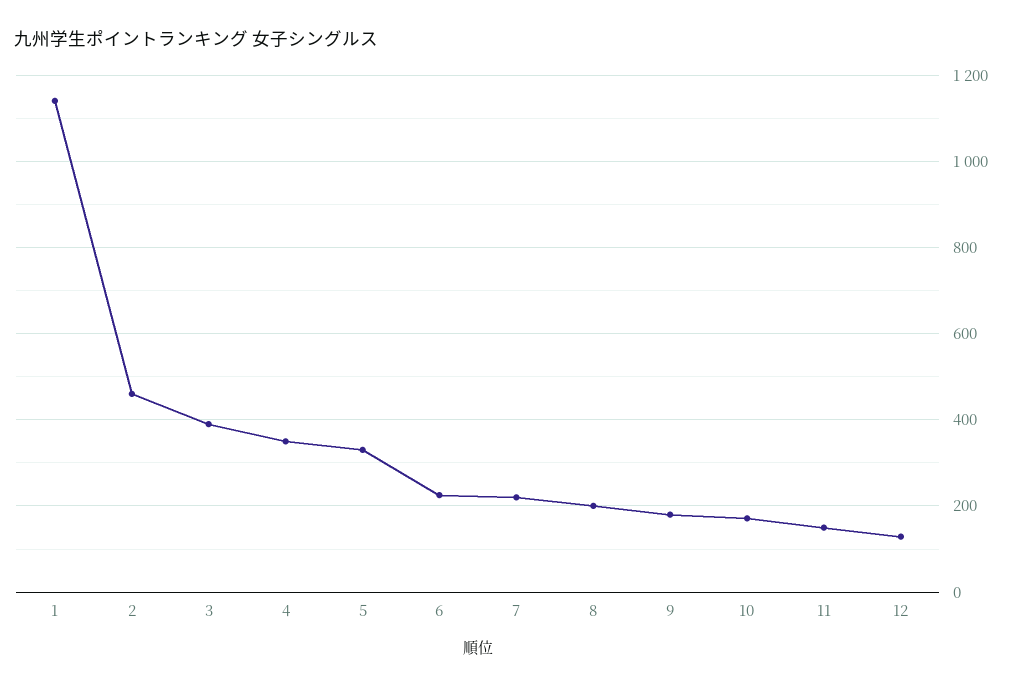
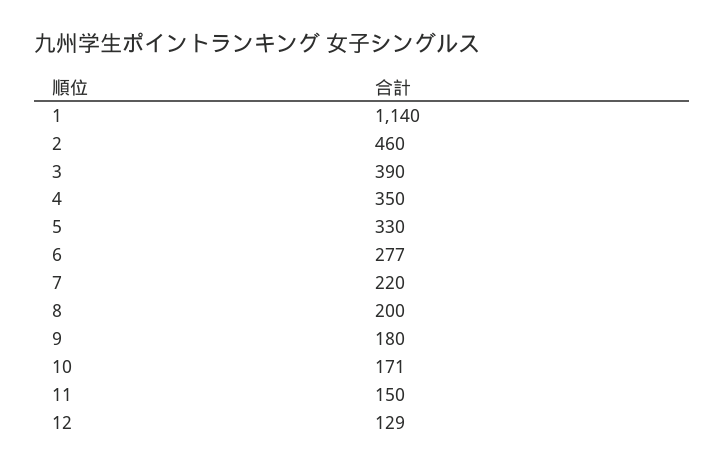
6: 220 -> 277

